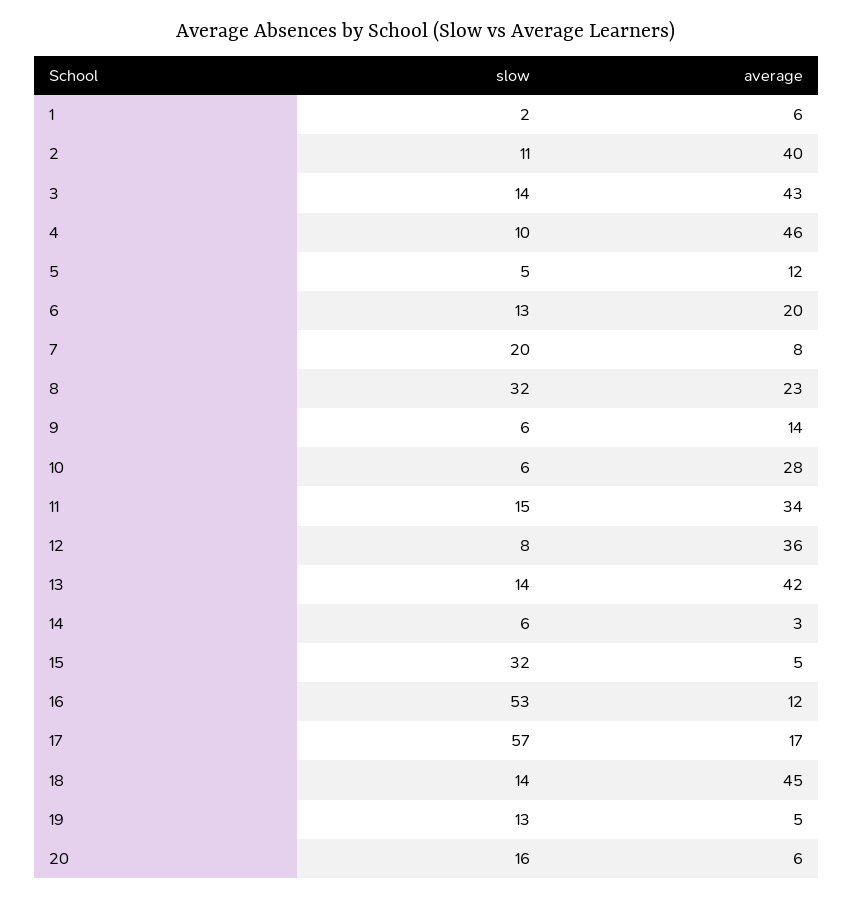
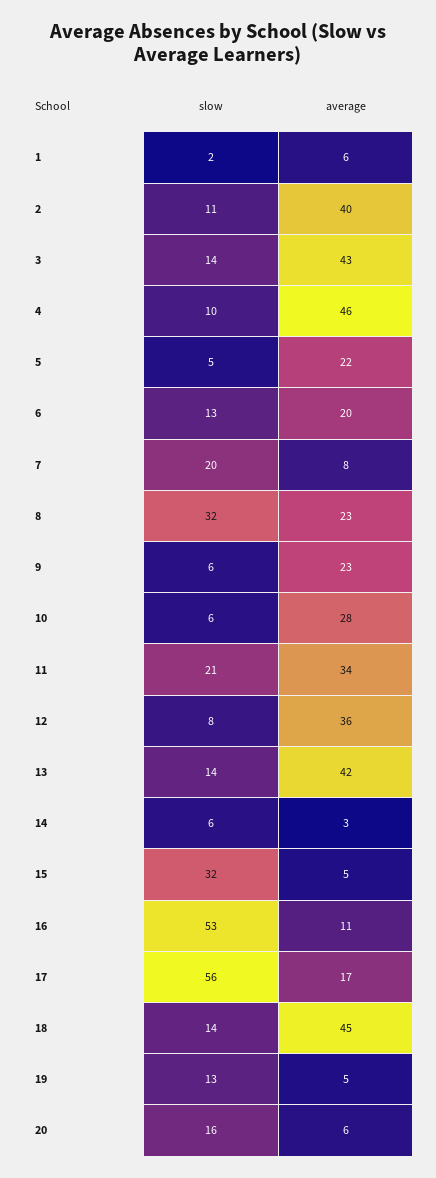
average, 5: 12 -> 22
average, 9: 14 -> 23
slow, 11: 15 -> 21
average, 16: 12 -> 11
slow, 17: 57 -> 56

